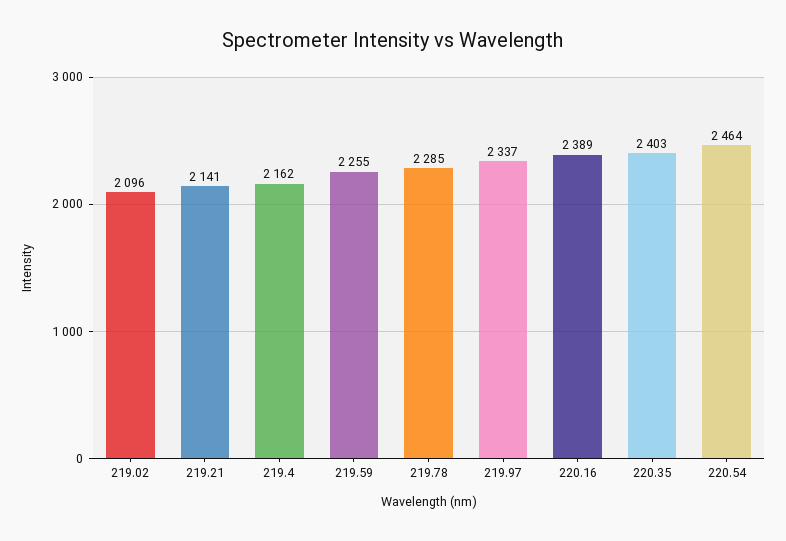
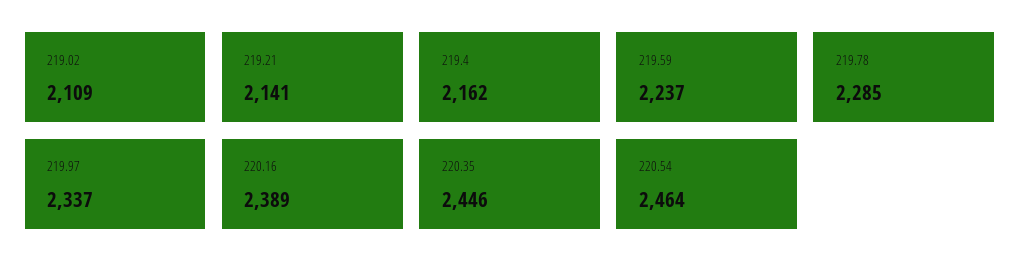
219.02: 2096 -> 2109
219.59: 2255 -> 2237
220.35: 2403 -> 2446

